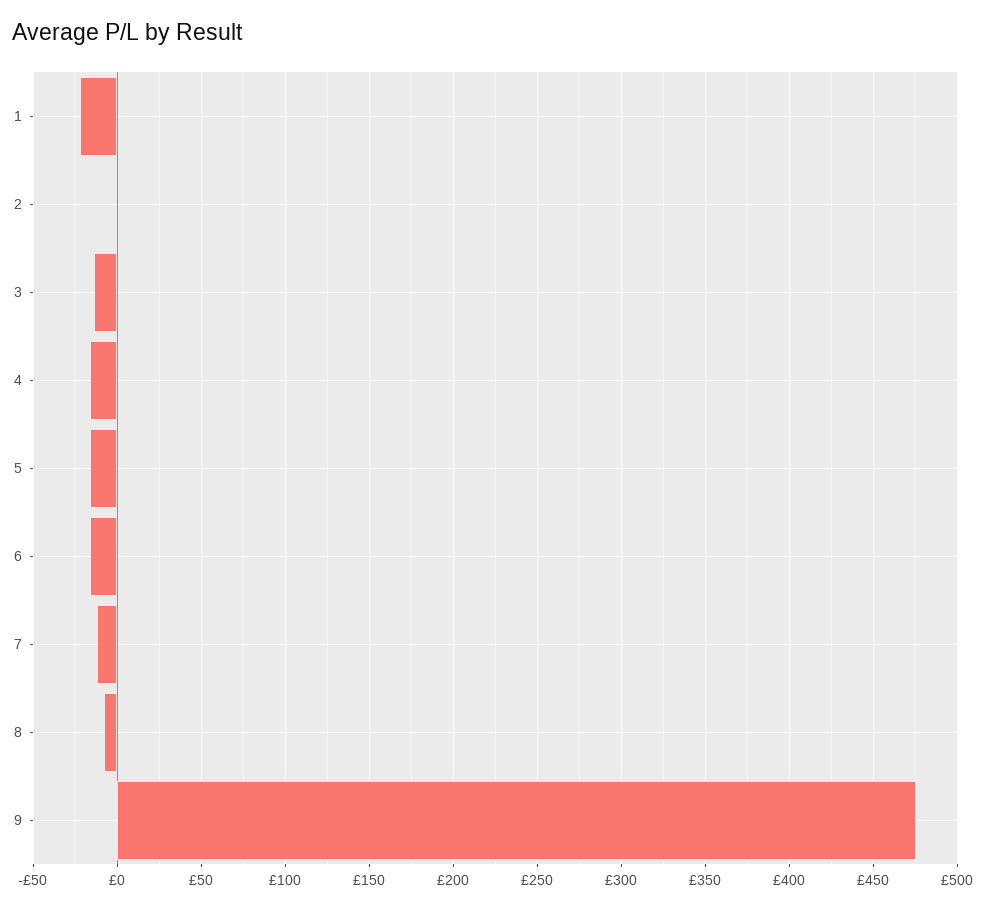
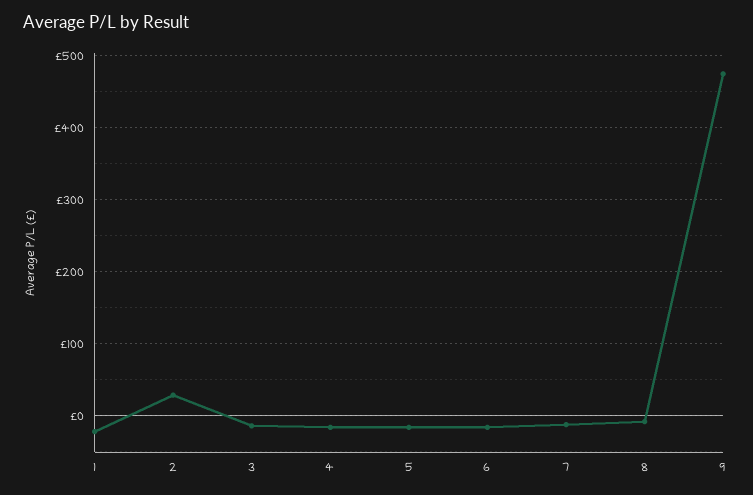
2: 0 -> 30

